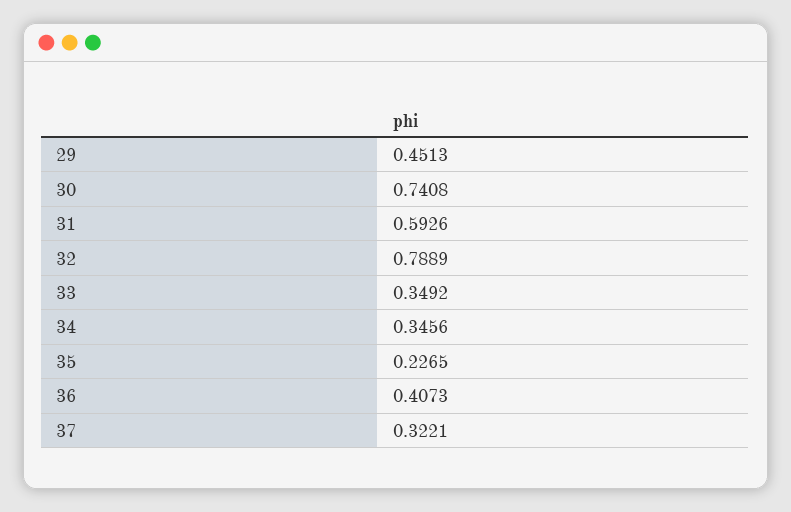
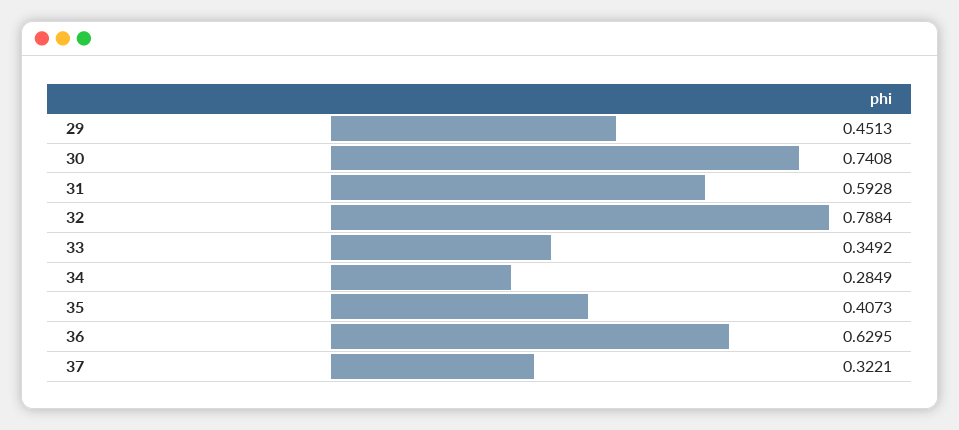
31: 0.5926 -> 0.5928
32: 0.7889 -> 0.7884
34: 0.3456 -> 0.2849
35: 0.2265 -> 0.4073
36: 0.4073 -> 0.6295

